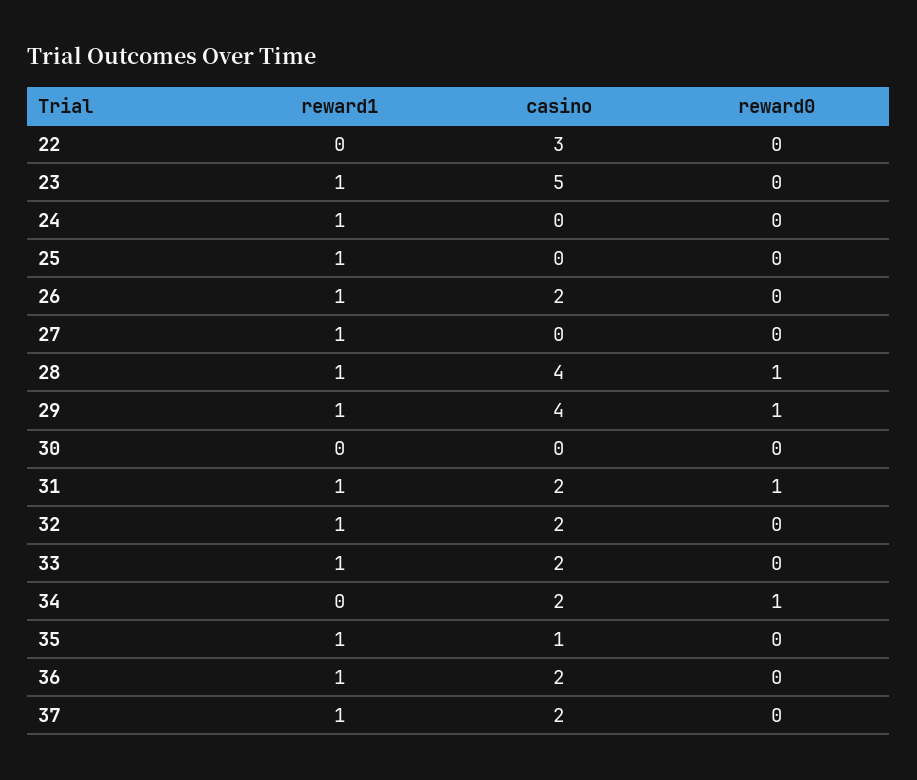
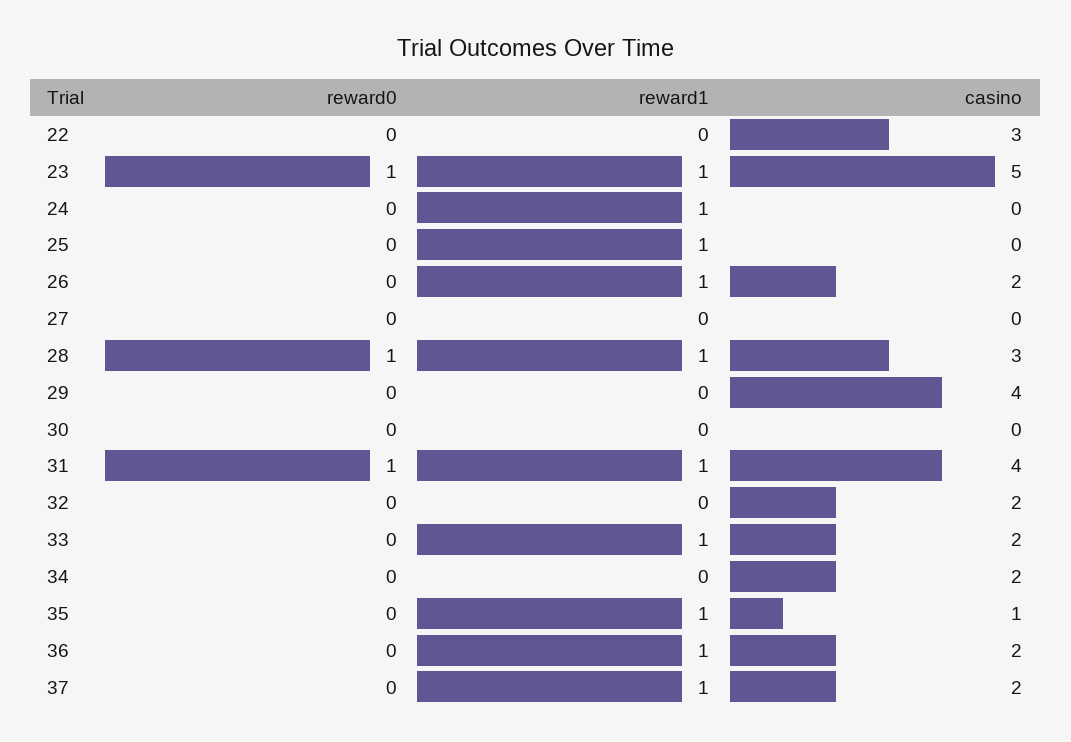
reward0, 23: 0 -> 1
reward1, 27: 1 -> 0
casino, 28: 4 -> 3
reward1, 29: 1 -> 0
reward0, 29: 1 -> 0
casino, 31: 2 -> 4
reward1, 32: 1 -> 0
reward0, 34: 1 -> 0

